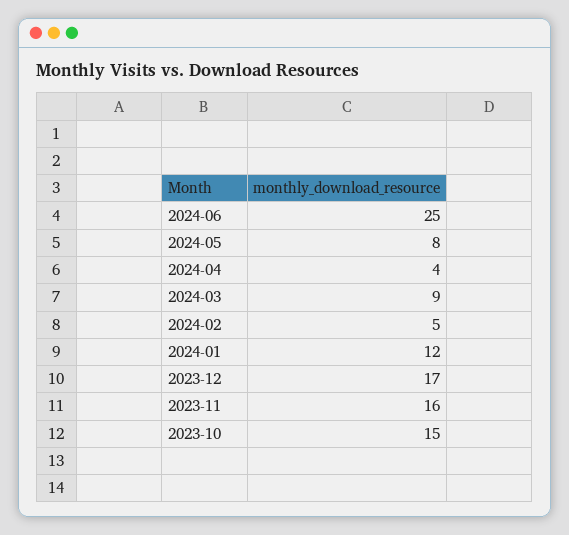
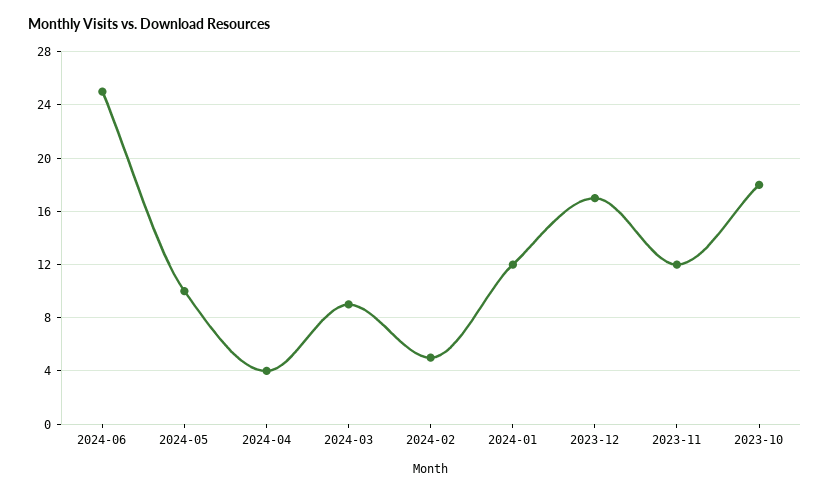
2024-05: 8 -> 10
2023-11: 16 -> 12
2023-10: 15 -> 18

